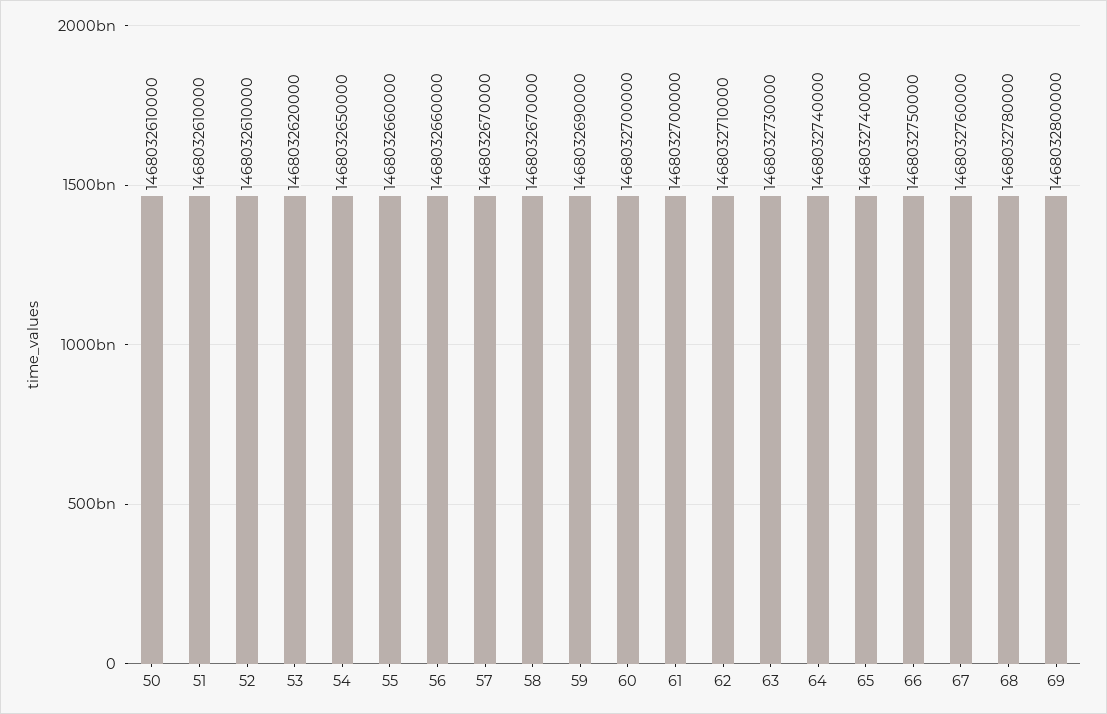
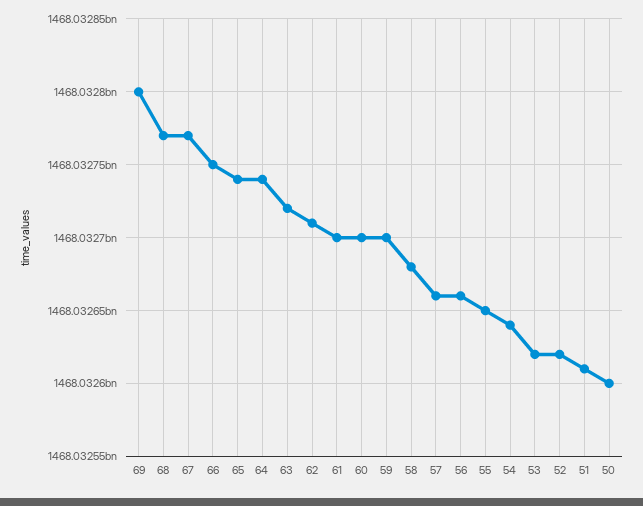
50: 1468032610000 -> 1468032600000
52: 1468032610000 -> 1468032620000
54: 1468032650000 -> 1468032640000
55: 1468032660000 -> 1468032650000
57: 1468032670000 -> 1468032660000
58: 1468032670000 -> 1468032680000
59: 1468032690000 -> 1468032700000
63: 1468032730000 -> 1468032720000
67: 1468032760000 -> 1468032770000
68: 1468032780000 -> 1468032770000

